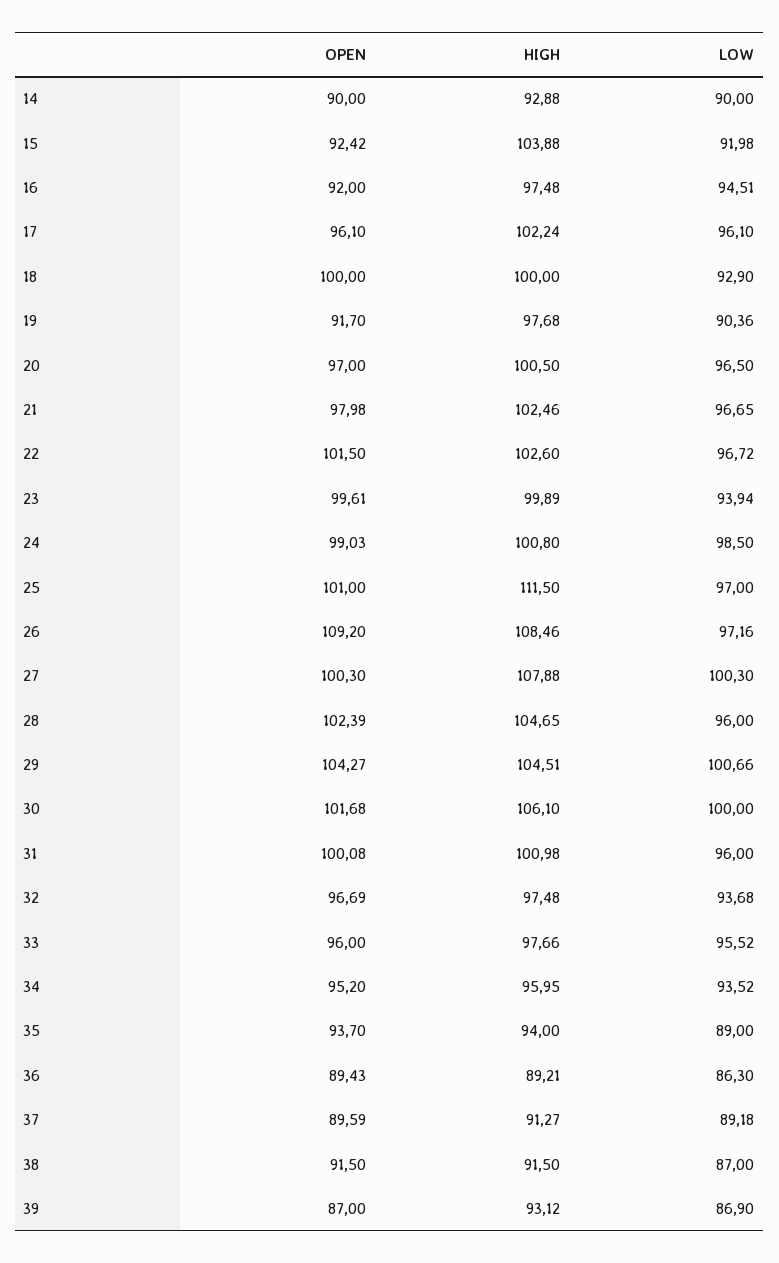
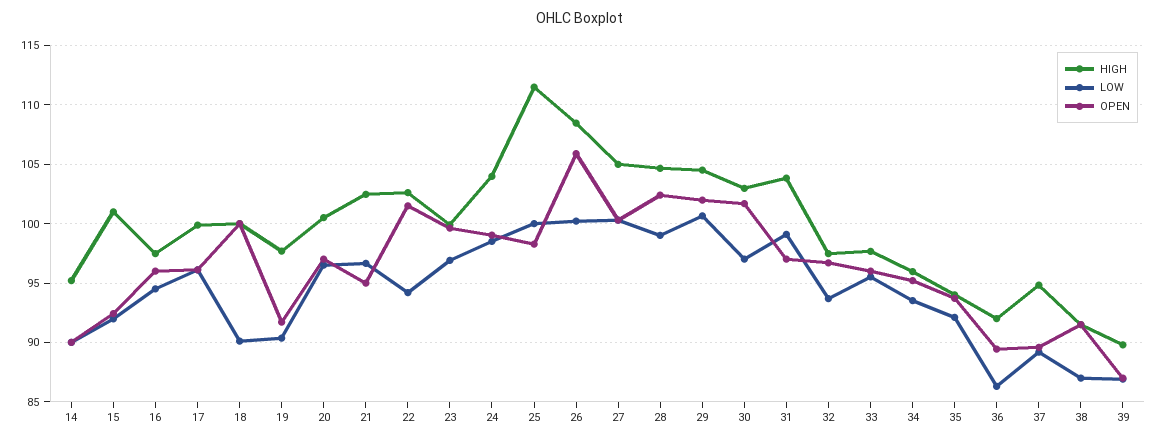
HIGH, 14: 92.88 -> 95
HIGH, 15: 103.88 -> 101
OPEN, 16: 92 -> 96
HIGH, 17: 102.24 -> 100
LOW, 18: 92.9 -> 90
OPEN, 21: 97.98 -> 95
LOW, 22: 96.72 -> 94
LOW, 23: 93.94 -> 97
HIGH, 24: 100.8 -> 104
OPEN, 25: 101 -> 98
LOW, 25: 97 -> 100
OPEN, 26: 109.2 -> 106
LOW, 26: 97.16 -> 100
HIGH, 27: 107.88 -> 105
LOW, 28: 96 -> 99
OPEN, 29: 104.27 -> 102
HIGH, 30: 106.1 -> 103
LOW, 30: 100 -> 97
OPEN, 31: 100.08 -> 97
HIGH, 31: 100.98 -> 104
LOW, 31: 96 -> 99
LOW, 35: 89 -> 92
HIGH, 36: 89.21 -> 92
HIGH, 37: 91.27 -> 95
HIGH, 39: 93.12 -> 90

